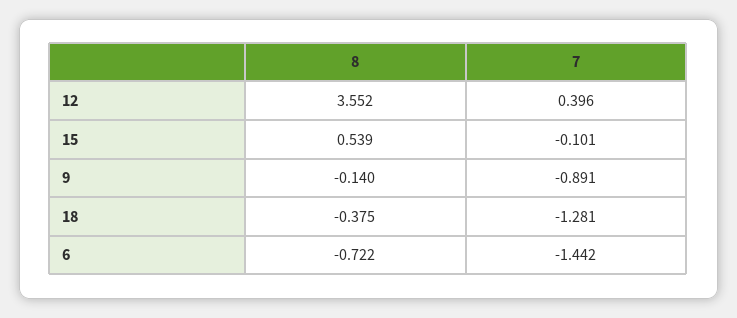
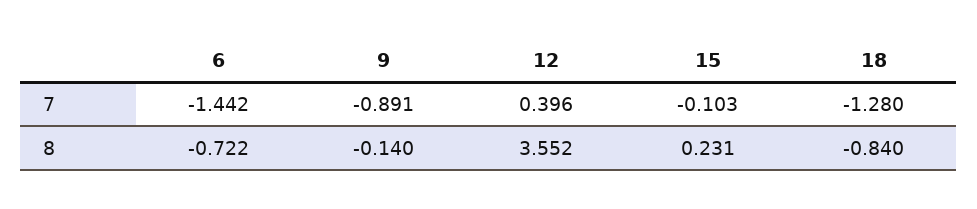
8, 15: 0.539 -> 0.231
7, 15: -0.101 -> -0.103
8, 18: -0.375 -> -0.84
7, 18: -1.281 -> -1.28

